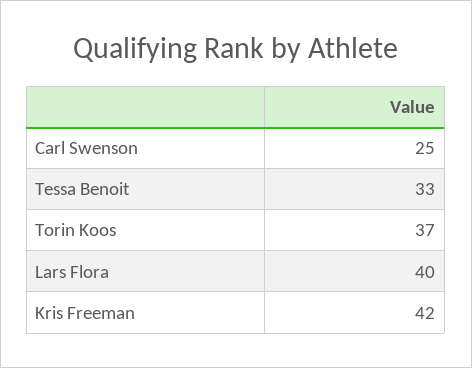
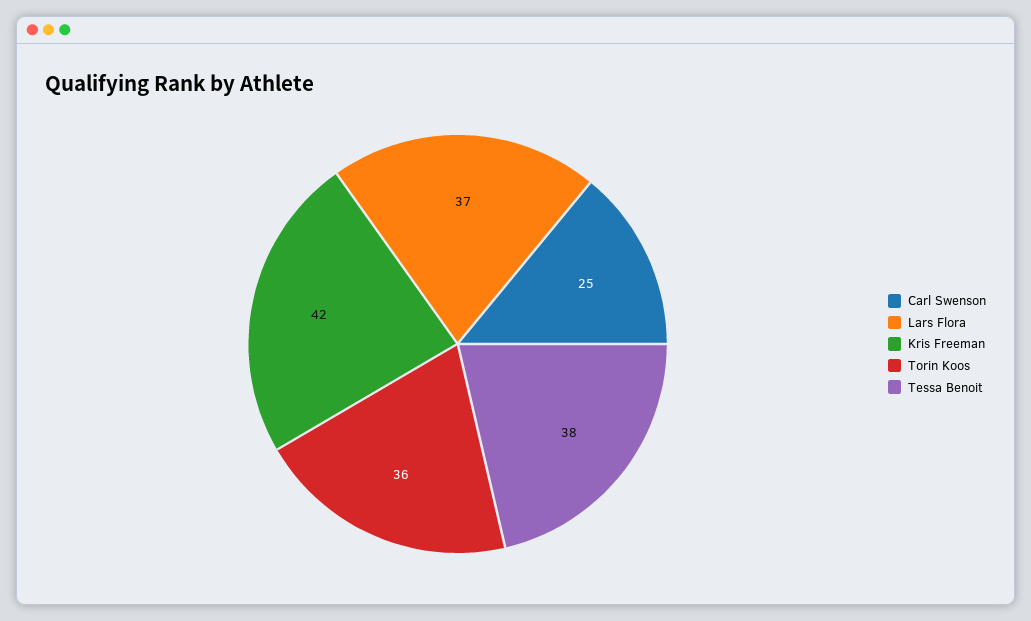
Tessa Benoit: 33 -> 38
Torin Koos: 37 -> 36
Lars Flora: 40 -> 37

